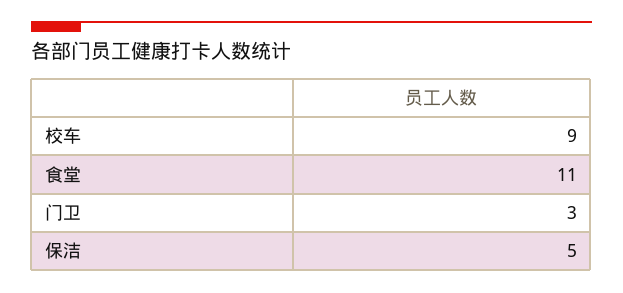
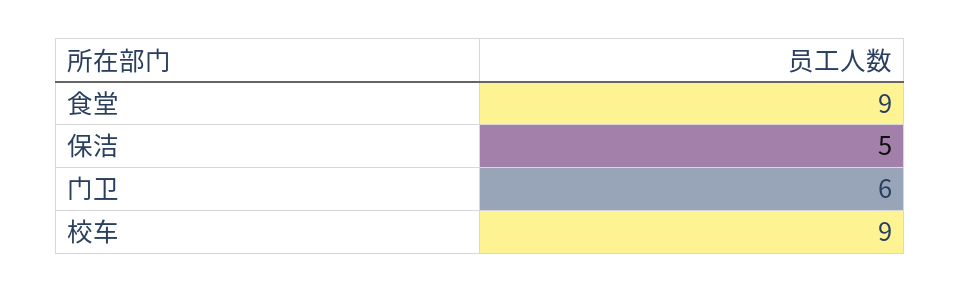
食堂: 11 -> 9
门卫: 3 -> 6

